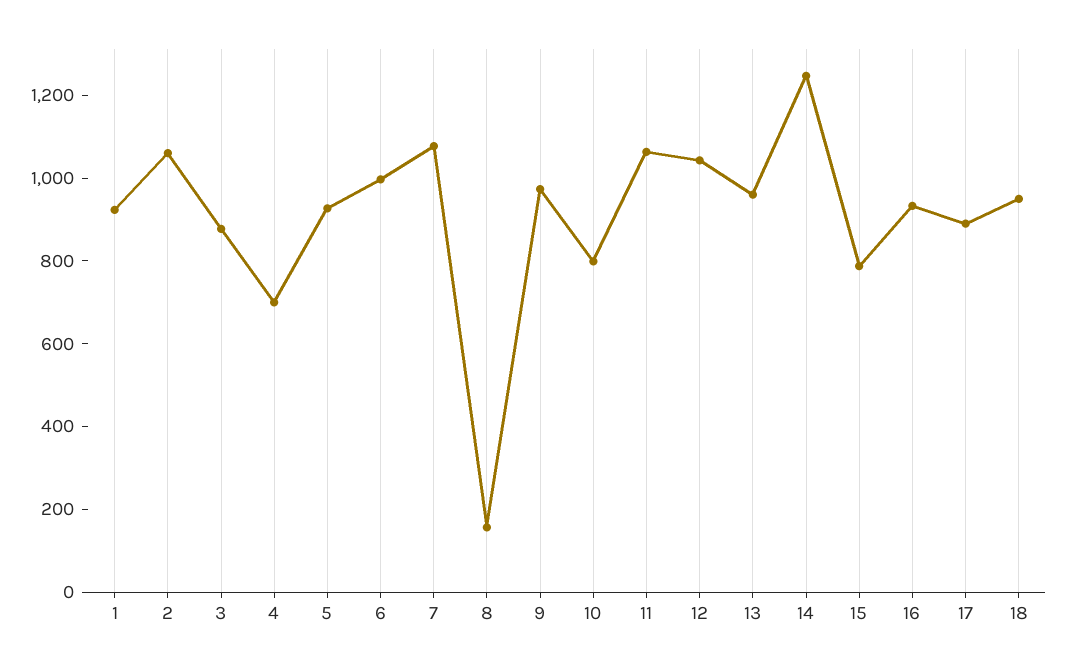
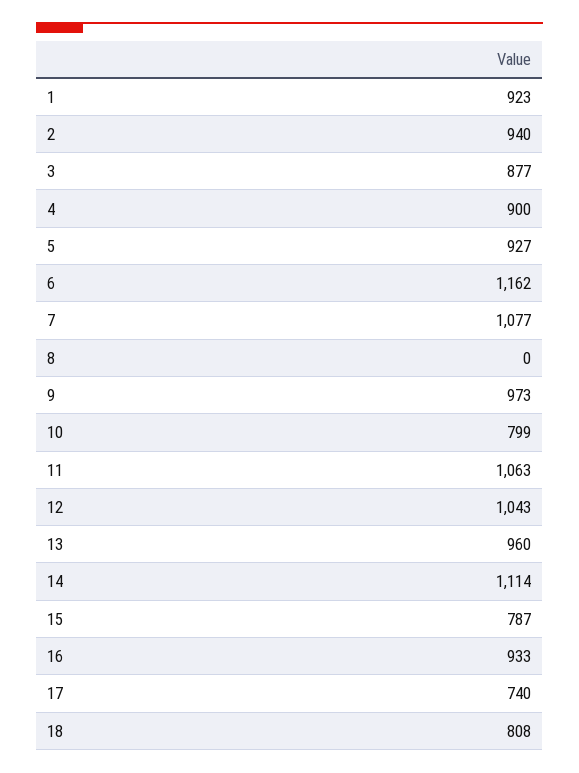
2: 1050 -> 940
4: 700 -> 900
6: 1000 -> 1162
8: 150 -> 0
14: 1250 -> 1114
17: 900 -> 740
18: 950 -> 808

